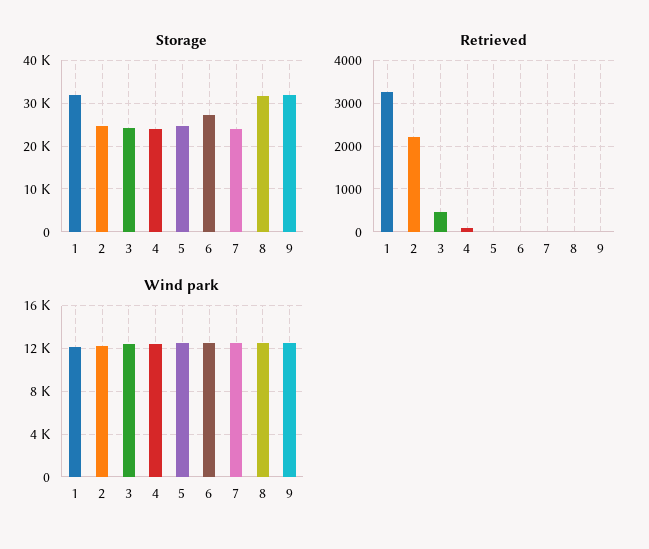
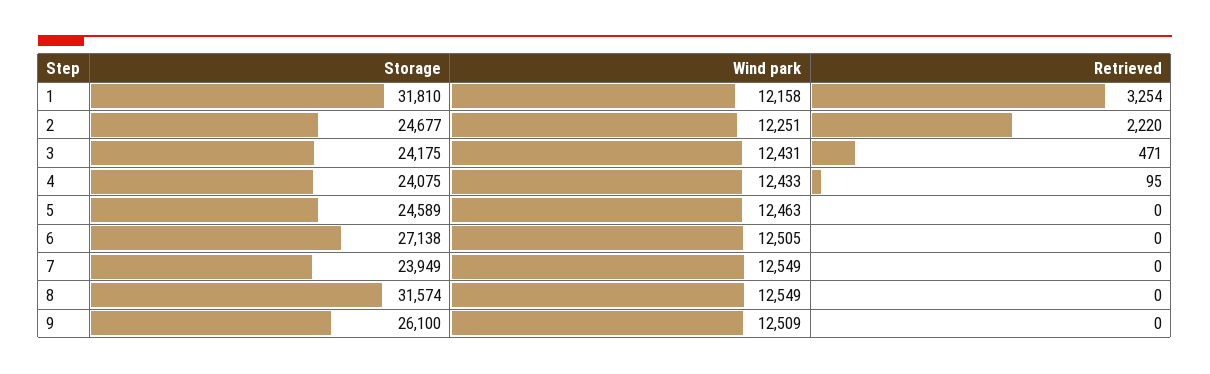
Storage, 9: 32000 -> 26100

